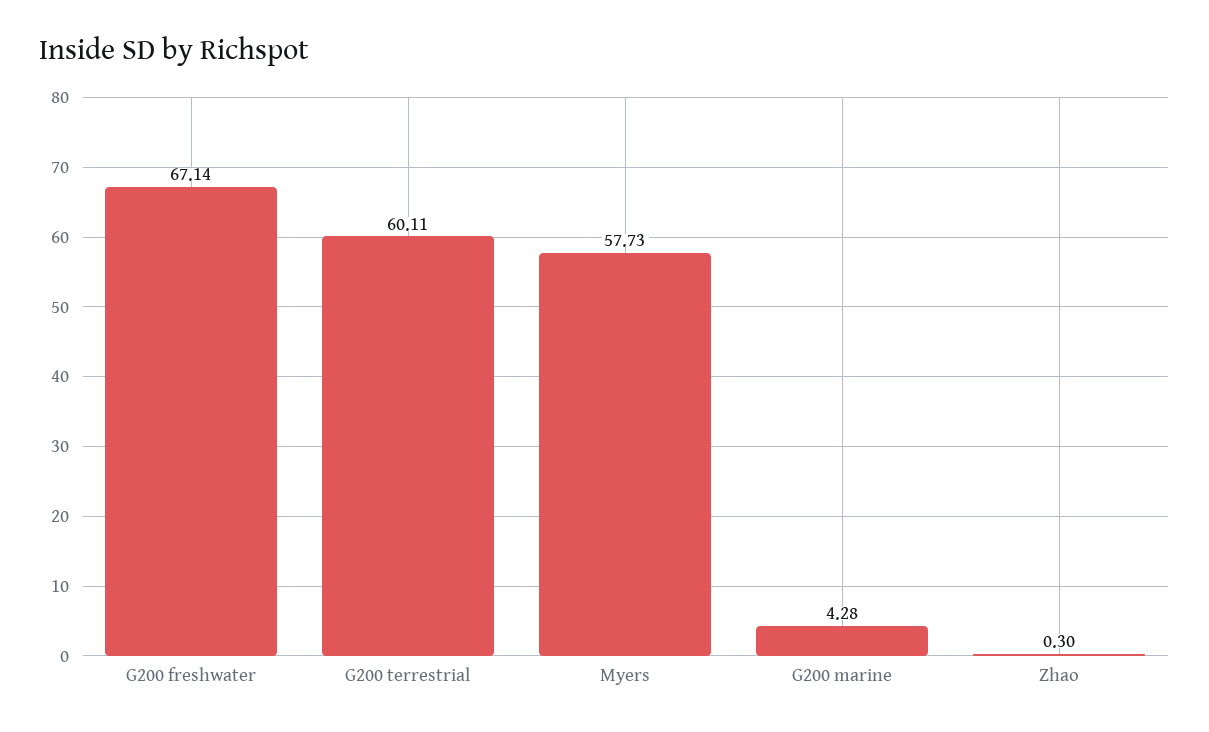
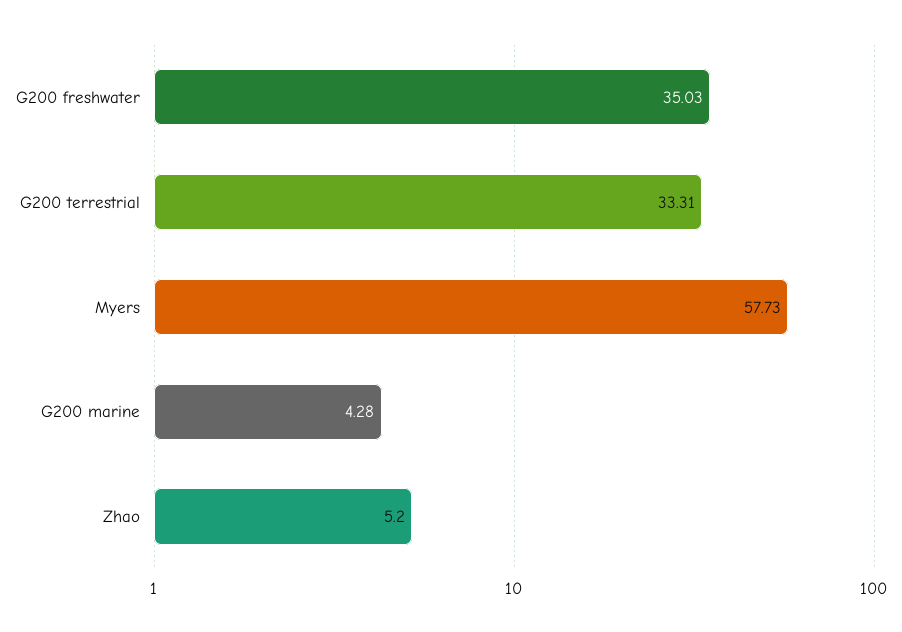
G200 freshwater: 67.14 -> 35.03
G200 terrestrial: 60.11 -> 33.31
Zhao: 0.3 -> 5.2

